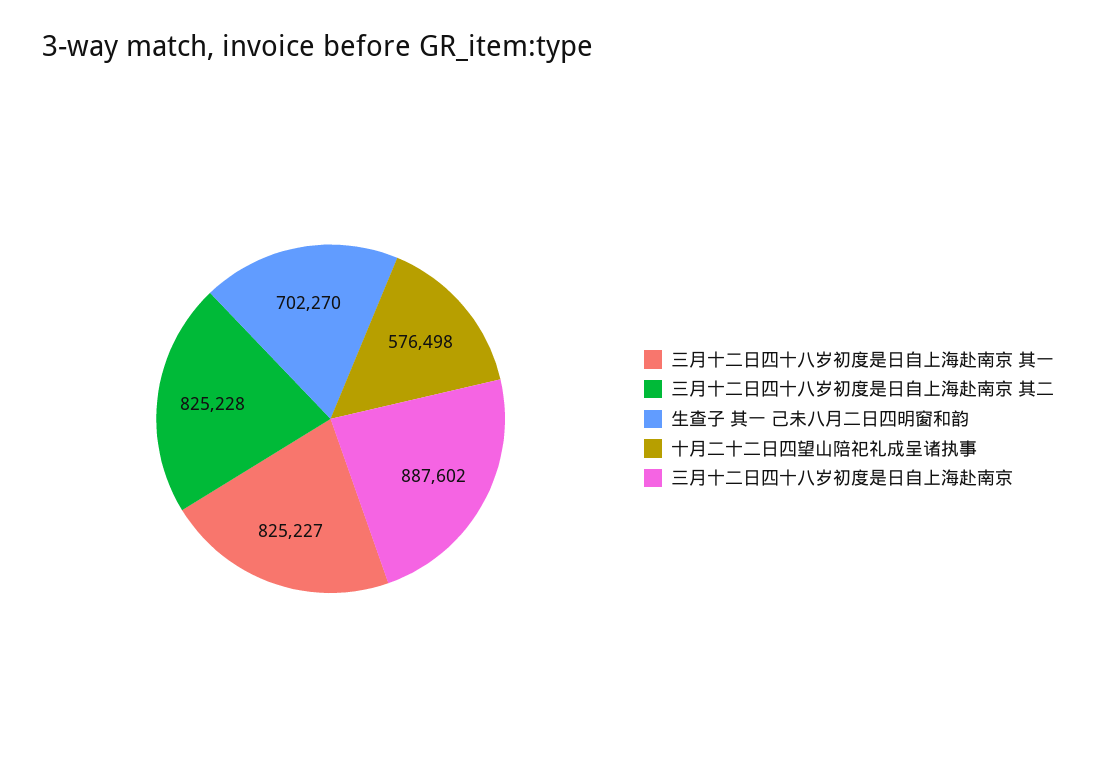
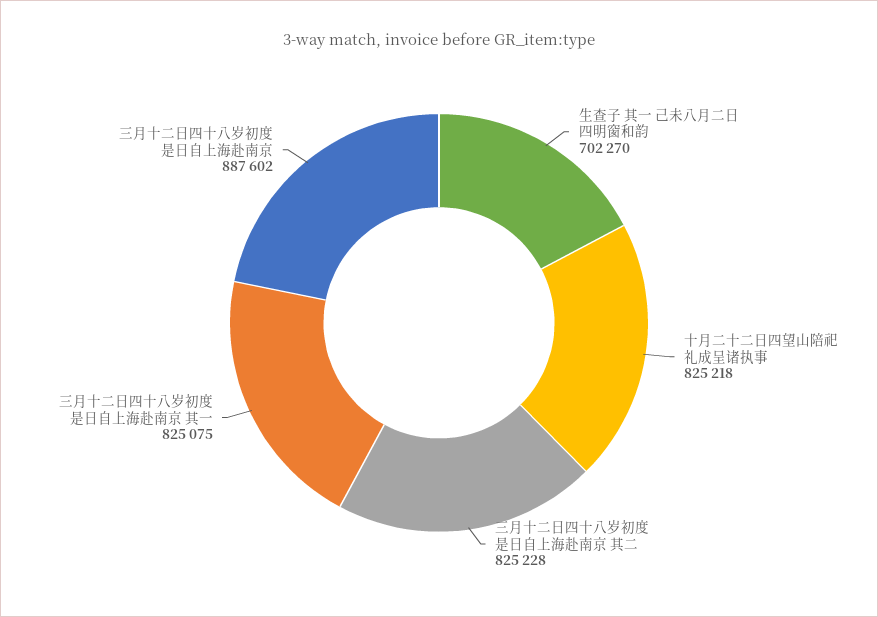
三月十二日四十八岁初度是日自上海赴南京 其一: 825227 -> 825075
十月二十二日四望山陪祀礼成呈诸执事: 576498 -> 825218

